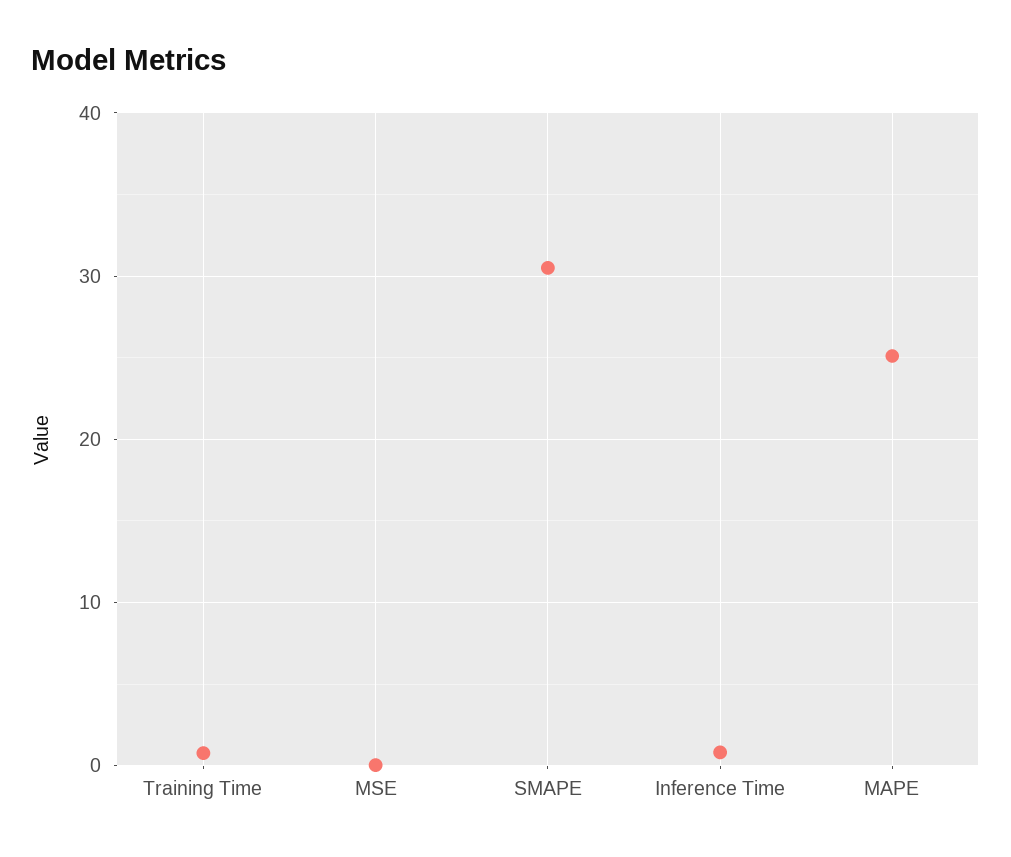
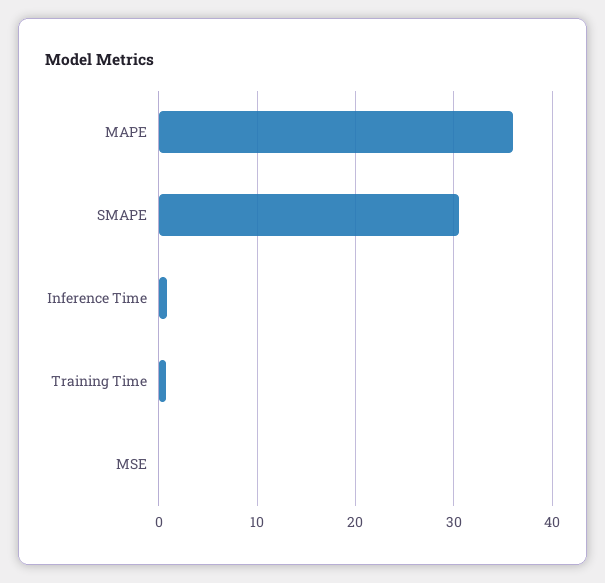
MAPE: 25 -> 36

